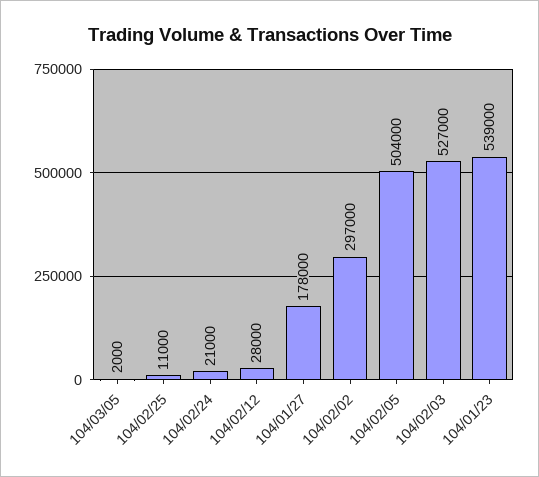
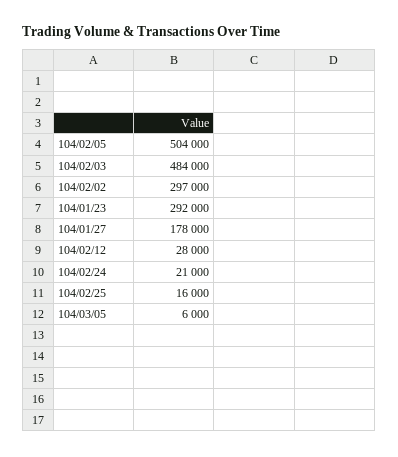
104/03/05: 2000 -> 6000
104/02/25: 11000 -> 16000
104/02/03: 527000 -> 484000
104/01/23: 539000 -> 292000

